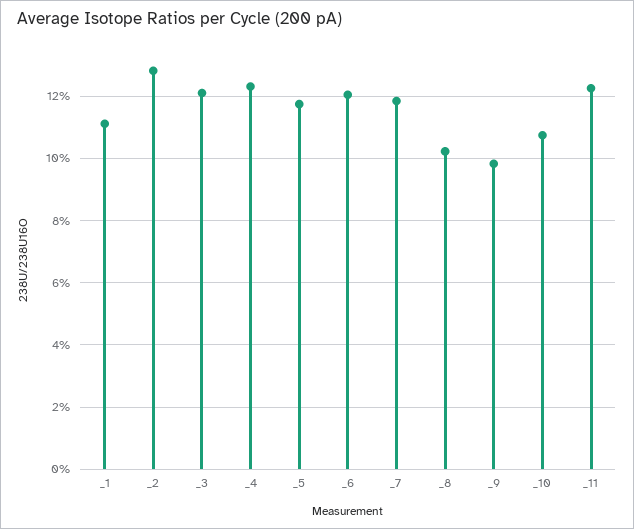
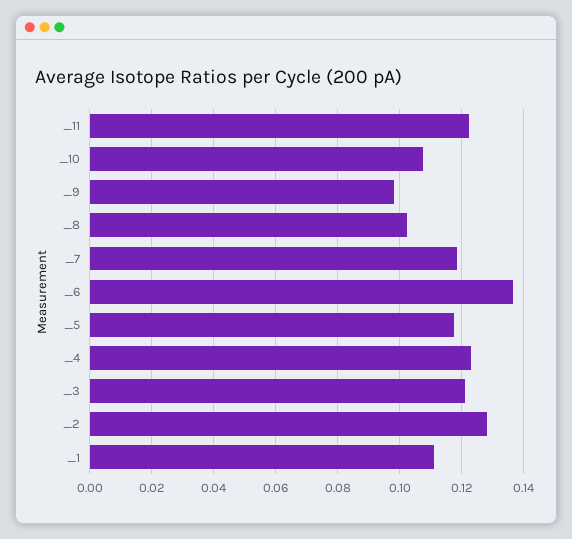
_6: 0.12 -> 0.136

